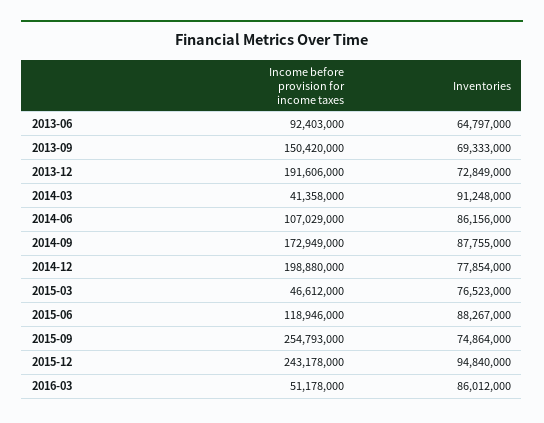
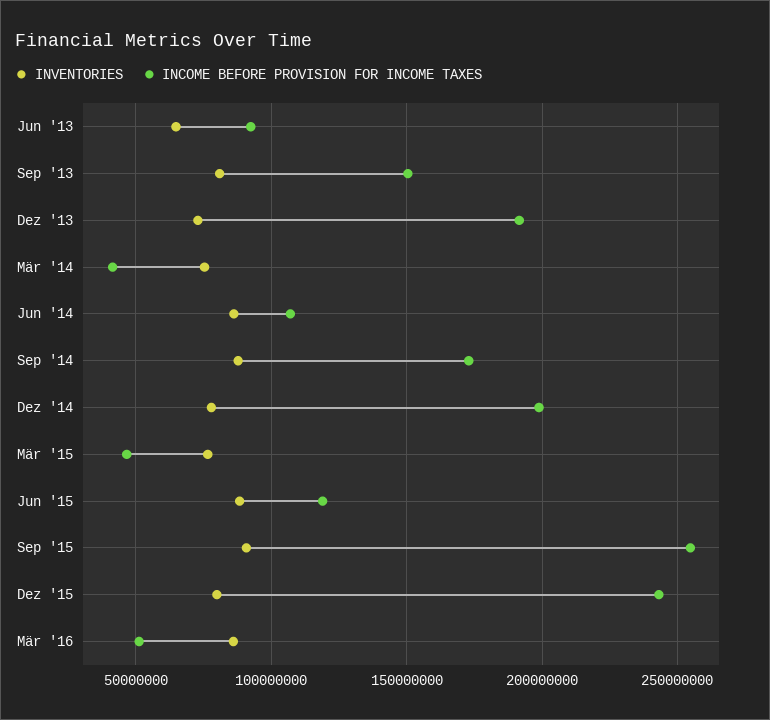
Inventories, 2013-09: 69333000 -> 80000000
Inventories, 2014-03: 91248000 -> 75000000
Inventories, 2015-09: 74864000 -> 90000000
Inventories, 2015-12: 94840000 -> 80000000

